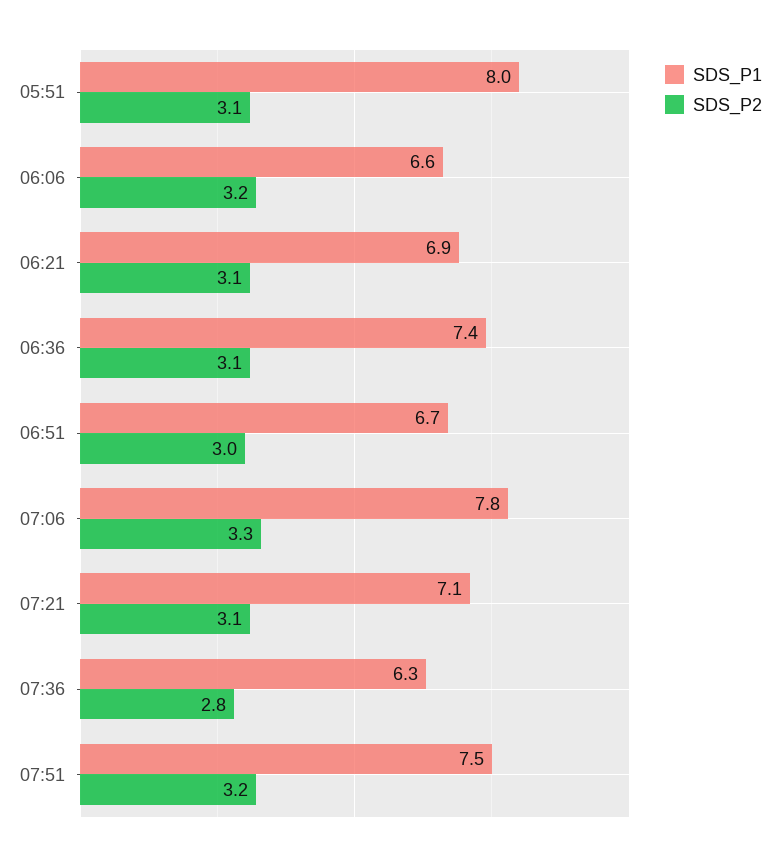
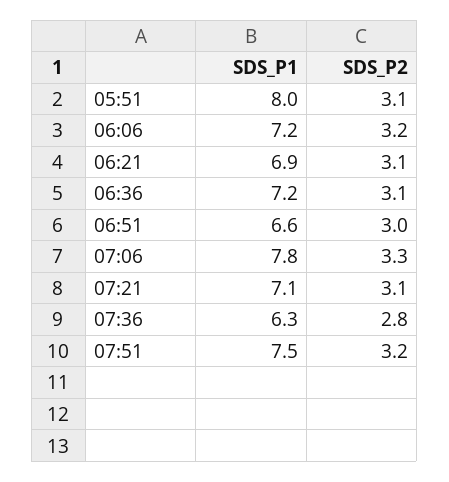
SDS_P1, 06:06: 6.6 -> 7.2
SDS_P1, 06:36: 7.4 -> 7.2
SDS_P1, 06:51: 6.7 -> 6.6

